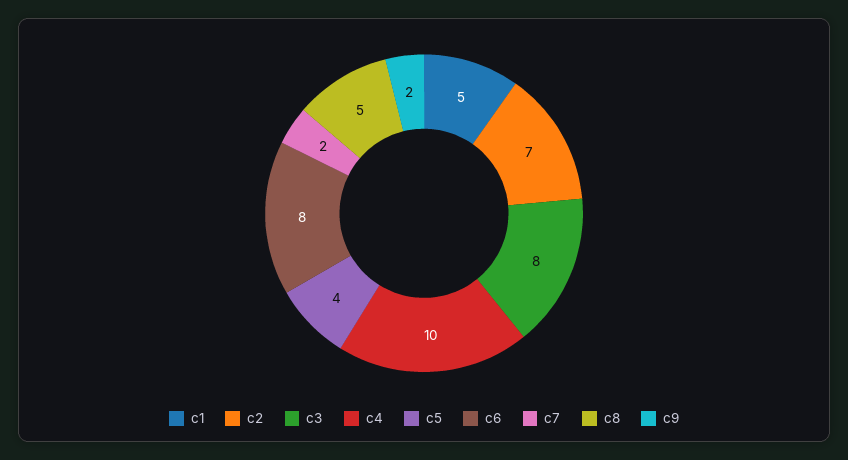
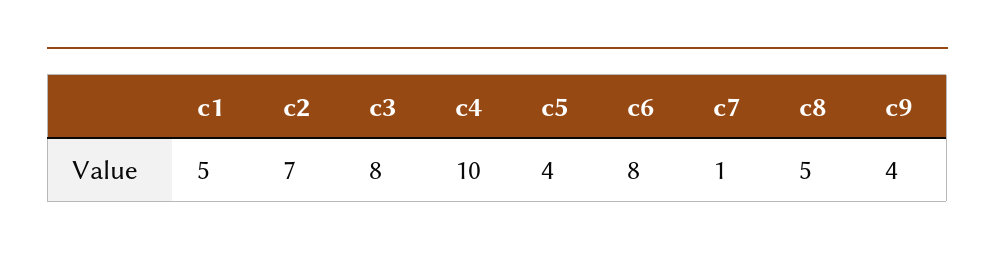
c7: 2 -> 1
c9: 2 -> 4

